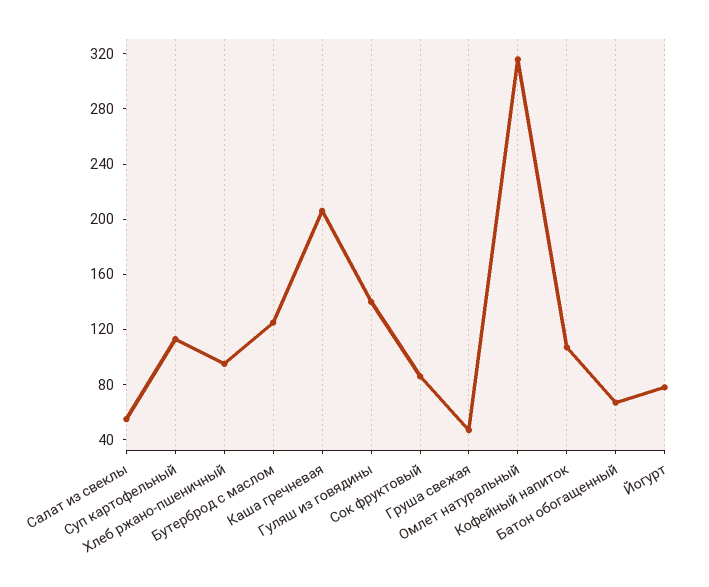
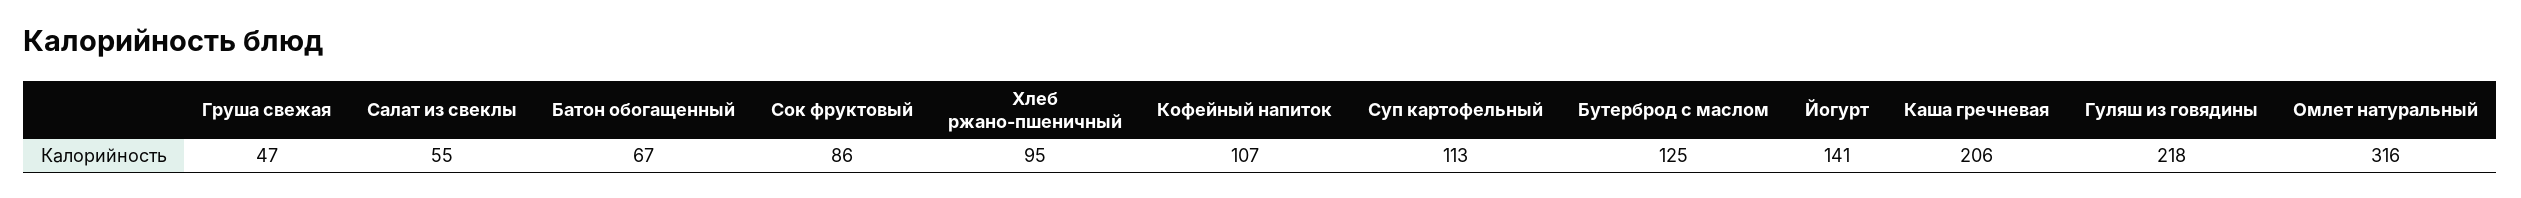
Гуляш из говядины: 140 -> 218
Йогурт: 80 -> 141

